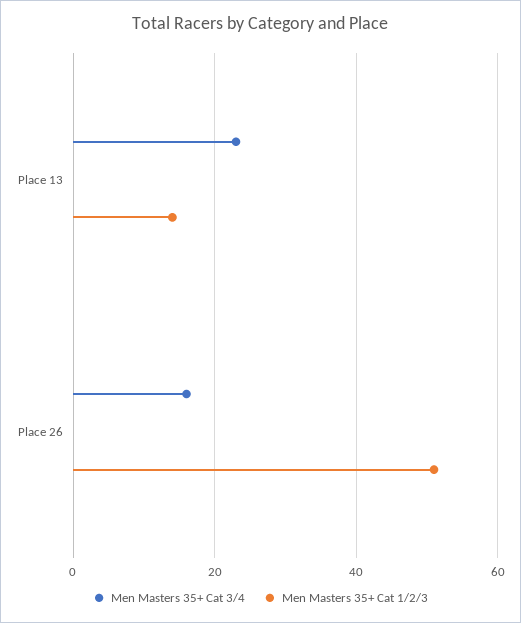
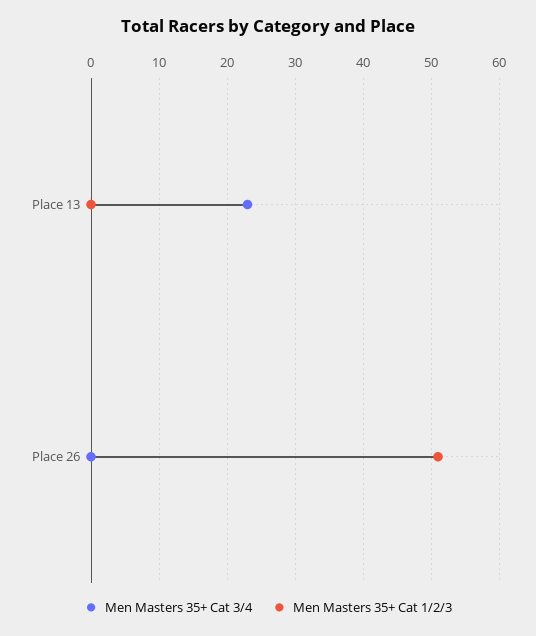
Men Masters 35+ Cat 1/2/3, Place 13: 15 -> 0
Men Masters 35+ Cat 3/4, Place 26: 15 -> 0

